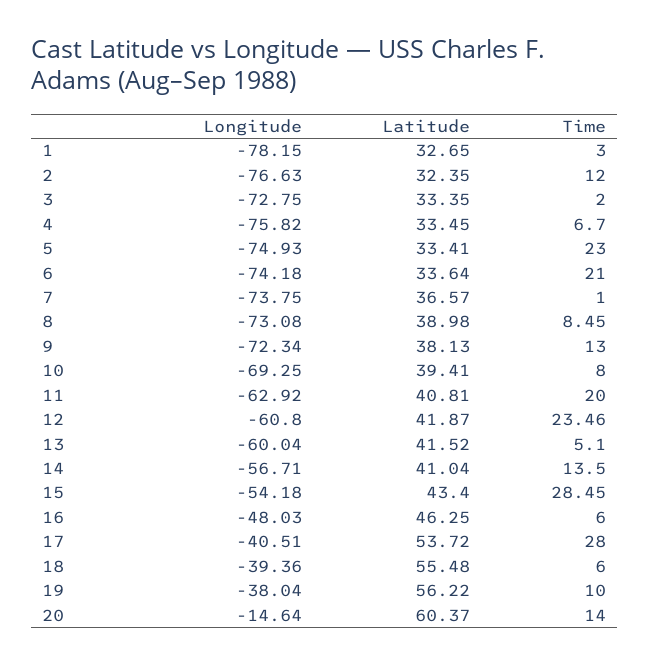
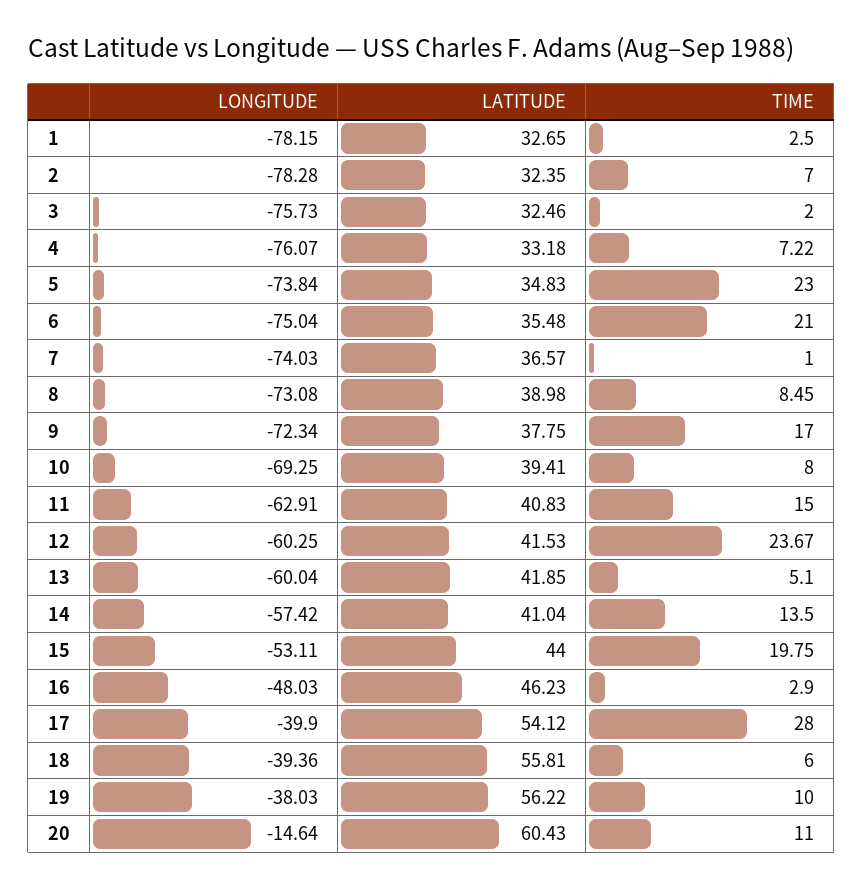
Time, 1: 3 -> 2.5
Longitude, 2: -76.63 -> -78.28
Time, 2: 12 -> 7
Longitude, 3: -72.75 -> -75.73
Latitude, 3: 33.35 -> 32.46
Longitude, 4: -75.82 -> -76.07
Latitude, 4: 33.45 -> 33.18
Time, 4: 6.7 -> 7.22
Longitude, 5: -74.93 -> -73.84
Latitude, 5: 33.41 -> 34.83
Longitude, 6: -74.18 -> -75.04
Latitude, 6: 33.64 -> 35.48
Longitude, 7: -73.75 -> -74.03
Latitude, 9: 38.13 -> 37.75
Time, 9: 13 -> 17
Longitude, 11: -62.92 -> -62.91
Latitude, 11: 40.81 -> 40.83
Time, 11: 20 -> 15
Longitude, 12: -60.8 -> -60.25
Latitude, 12: 41.87 -> 41.53
Time, 12: 23.46 -> 23.67
Latitude, 13: 41.52 -> 41.85
Longitude, 14: -56.71 -> -57.42
Longitude, 15: -54.18 -> -53.11
Latitude, 15: 43.4 -> 44
Time, 15: 28.45 -> 19.75
Latitude, 16: 46.25 -> 46.23
Time, 16: 6 -> 2.9
Longitude, 17: -40.51 -> -39.9
Latitude, 17: 53.72 -> 54.12
Latitude, 18: 55.48 -> 55.81
Longitude, 19: -38.04 -> -38.03
Latitude, 20: 60.37 -> 60.43
Time, 20: 14 -> 11

